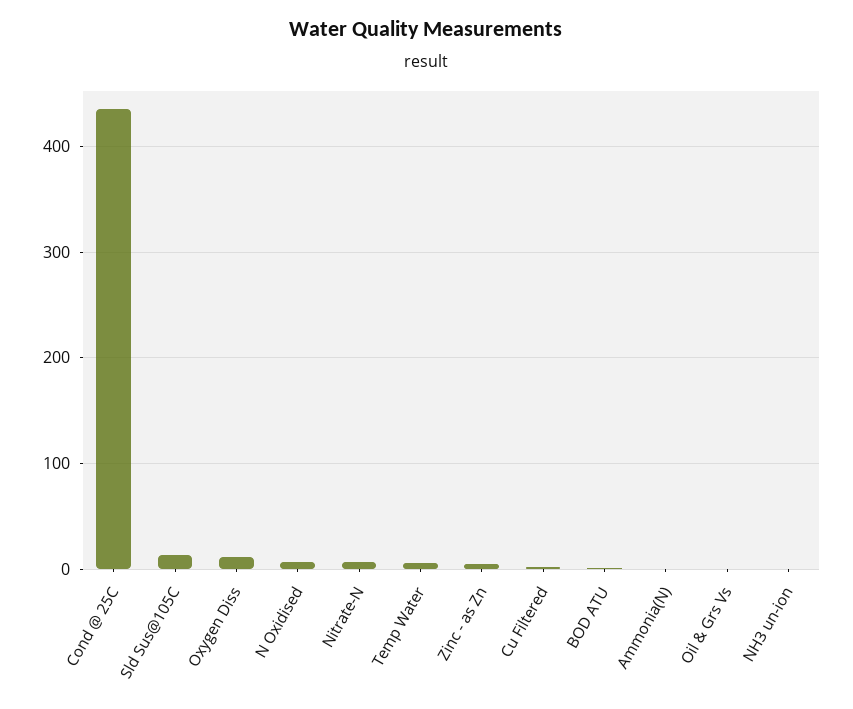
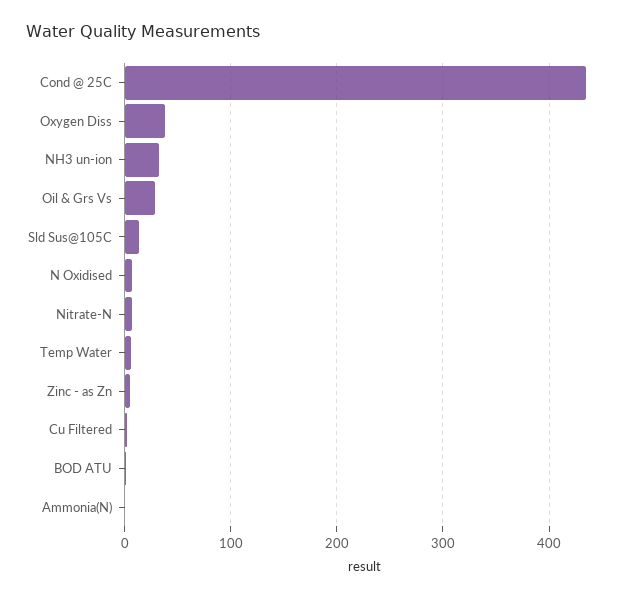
Oxygen Diss: 10 -> 40
Oil & Grs Vs: 0 -> 30
NH3 un-ion: 0 -> 30

